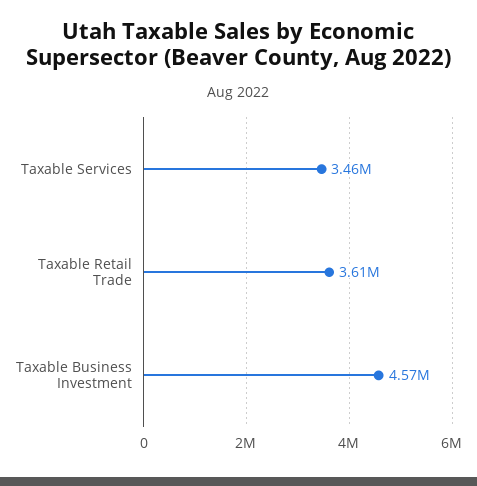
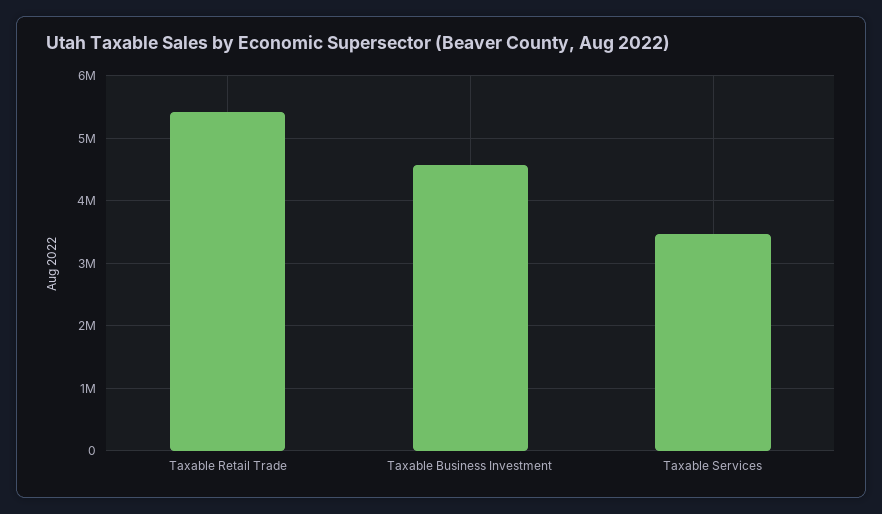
Taxable Retail Trade: 3610000 -> 5400000

